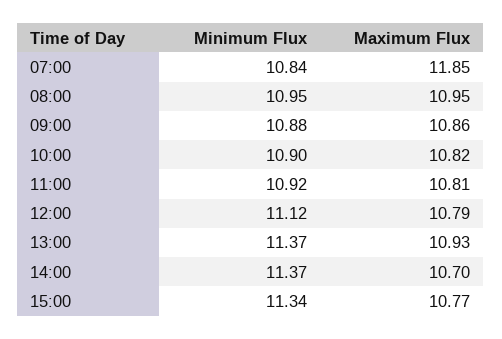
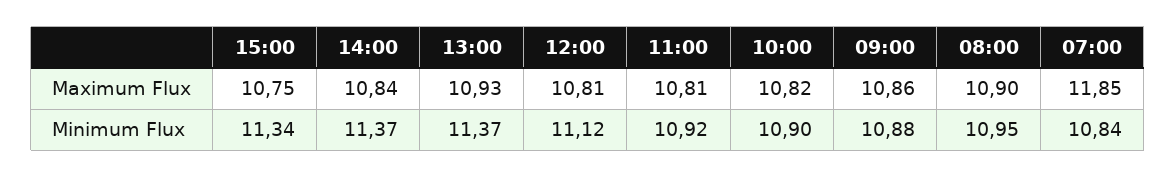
Maximum Flux, 08:00: 10.95 -> 10.9
Maximum Flux, 12:00: 10.79 -> 10.81
Maximum Flux, 14:00: 10.7 -> 10.84
Maximum Flux, 15:00: 10.77 -> 10.75

